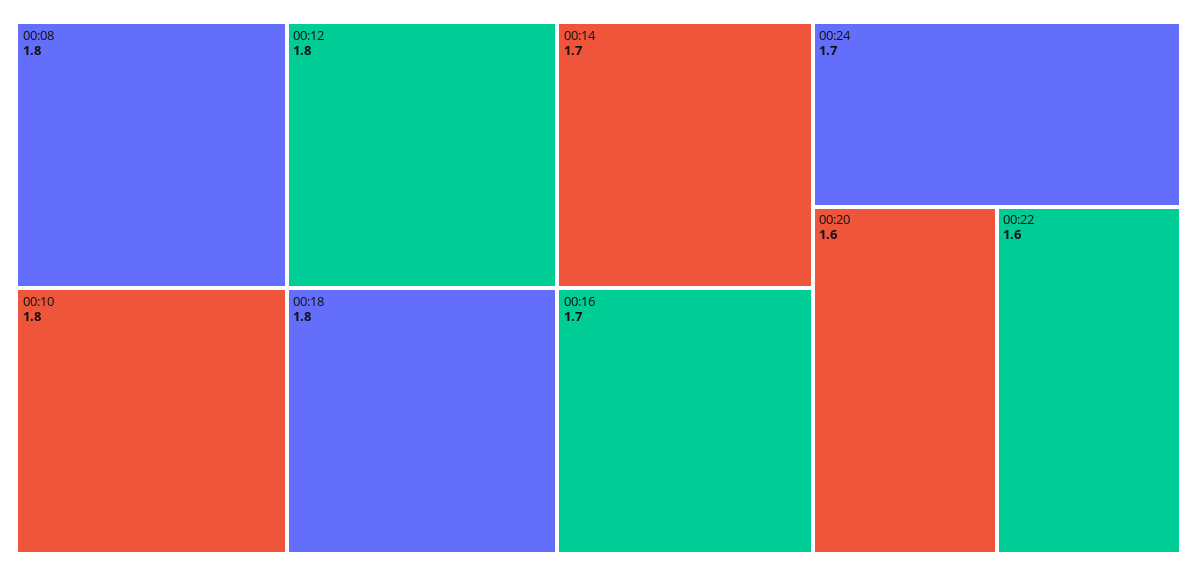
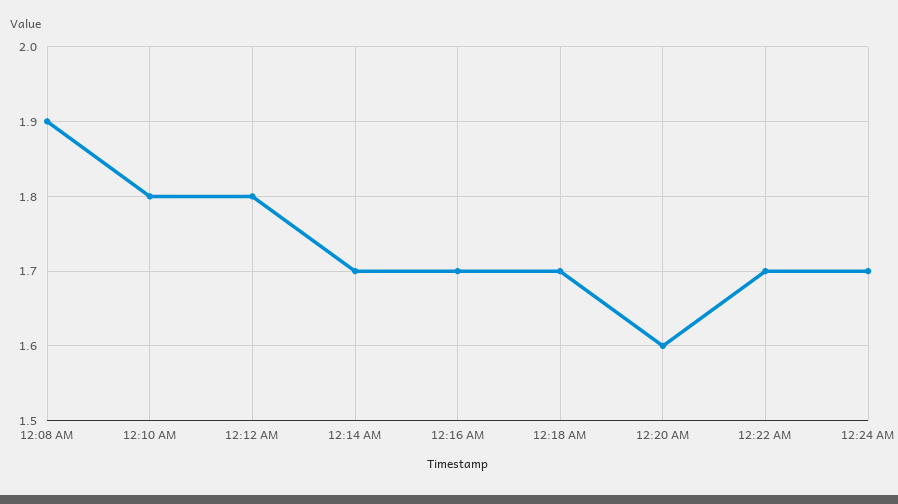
00:08: 1.8 -> 1.9
00:18: 1.8 -> 1.7
00:22: 1.6 -> 1.7

